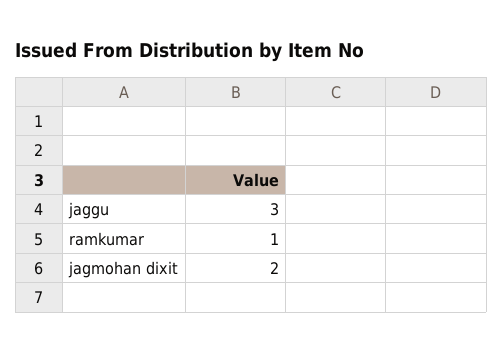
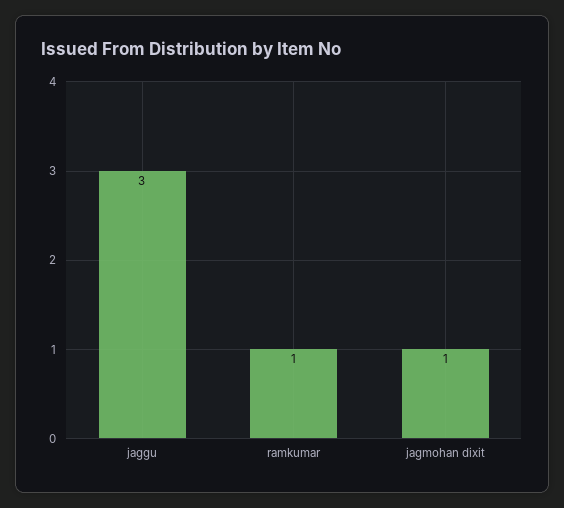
jagmohan dixit: 2 -> 1

